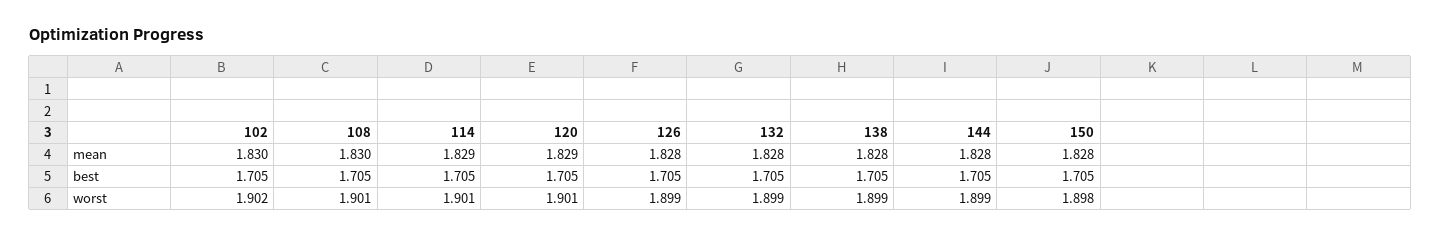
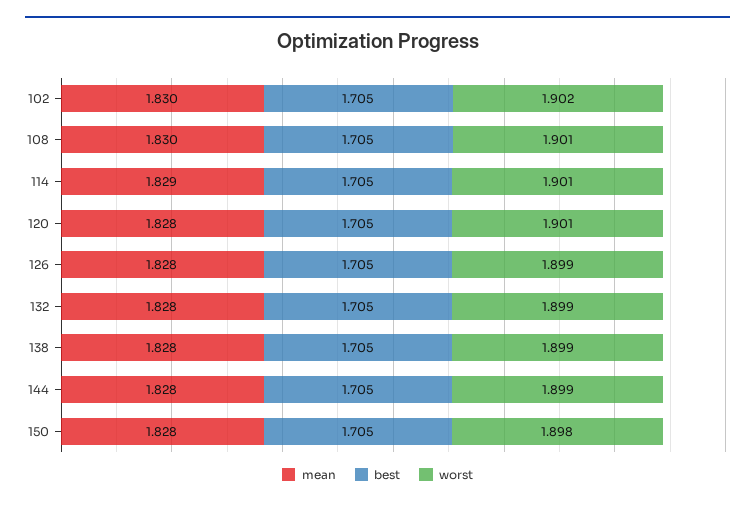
mean, 120: 1.829 -> 1.828

